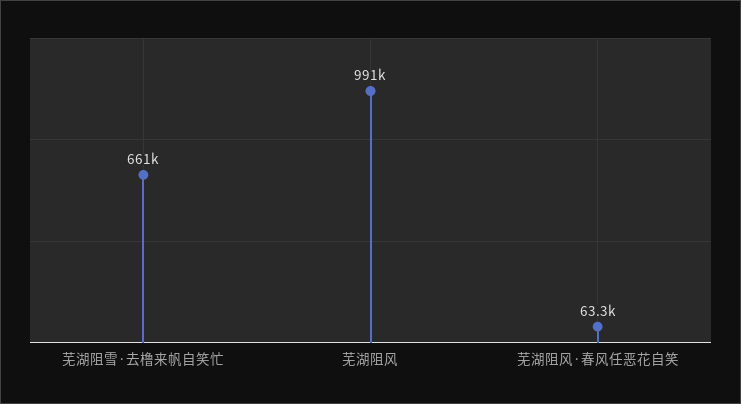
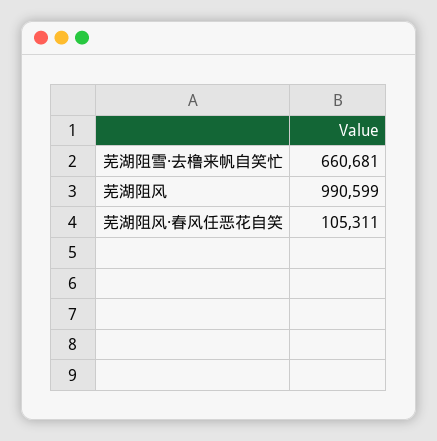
芜湖阻风·春风任恶花自笑: 63300 -> 105311

